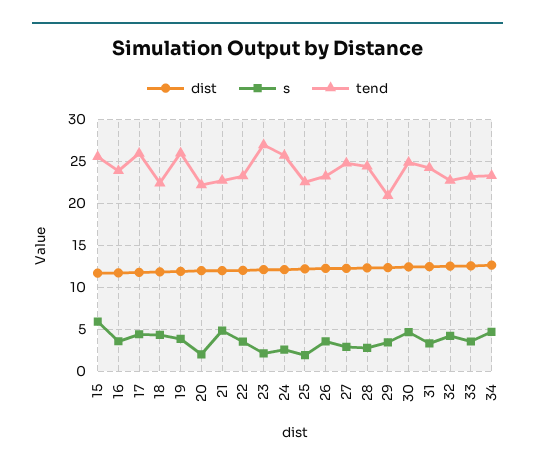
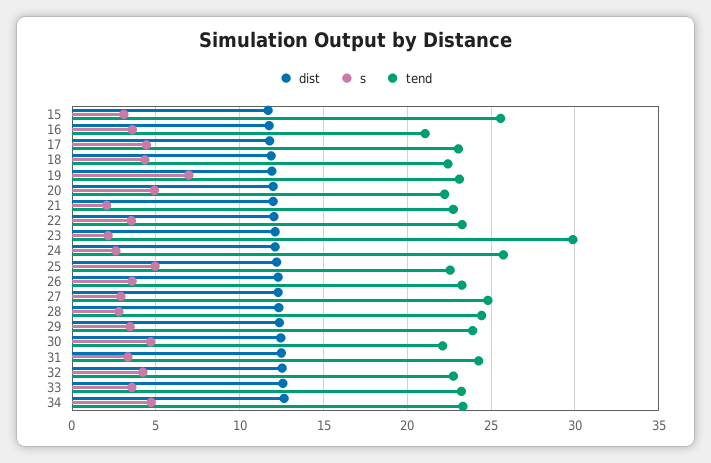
s, 15: 6 -> 3
tend, 16: 24 -> 21
tend, 17: 26 -> 23
s, 19: 4 -> 7
tend, 19: 26 -> 23
s, 20: 2 -> 5
s, 21: 5 -> 2
tend, 23: 27 -> 30
s, 25: 2 -> 5
tend, 29: 21 -> 24
tend, 30: 25 -> 22

